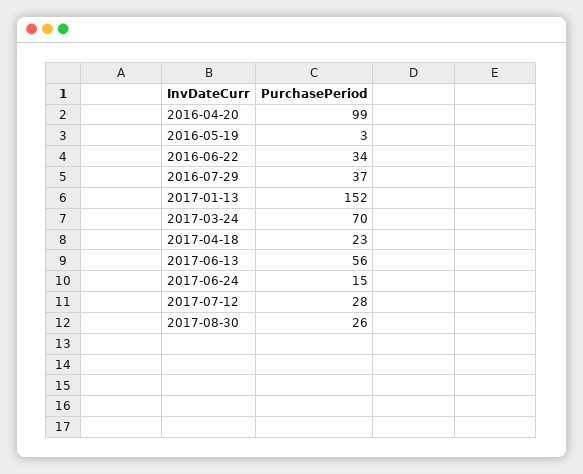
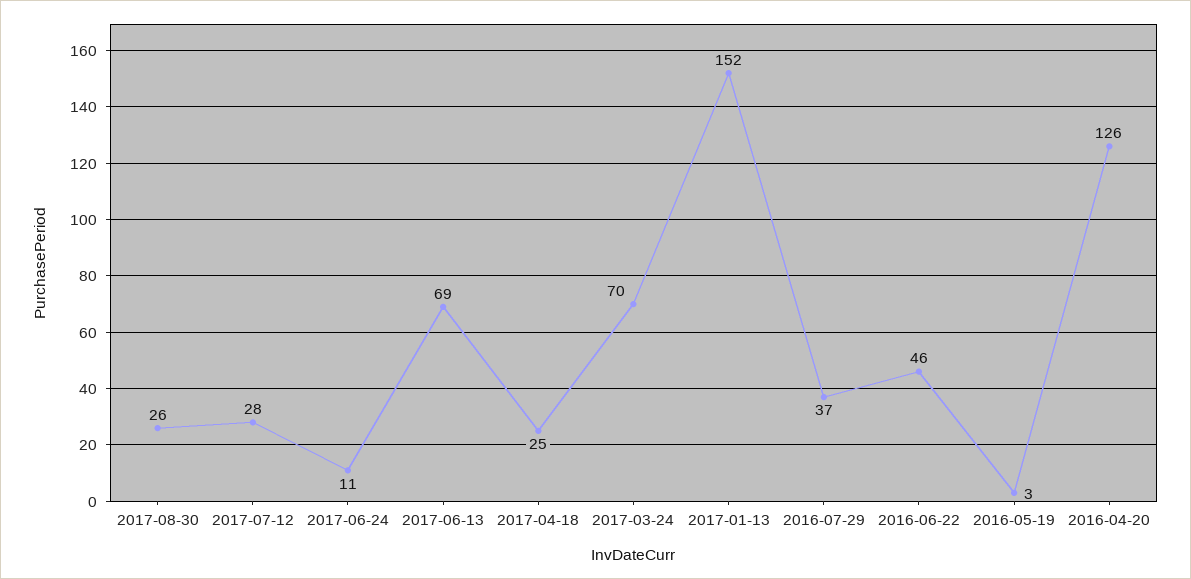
2016-04-20: 99 -> 126
2016-06-22: 34 -> 46
2017-04-18: 23 -> 25
2017-06-13: 56 -> 69
2017-06-24: 15 -> 11

